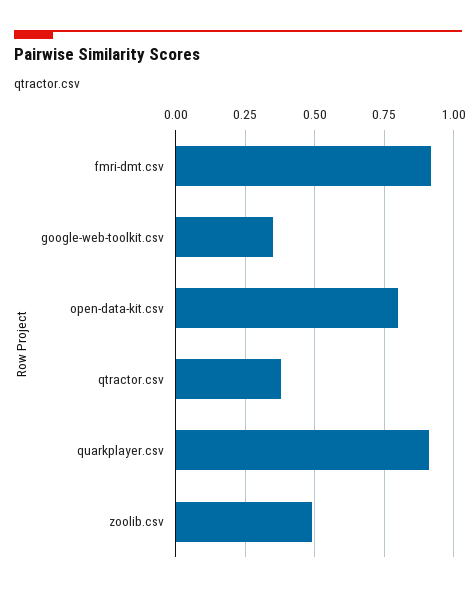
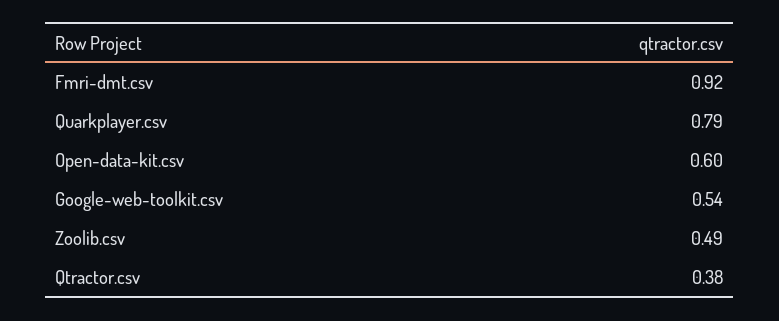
google-web-toolkit.csv: 0.35 -> 0.54
open-data-kit.csv: 0.8 -> 0.6
quarkplayer.csv: 0.9 -> 0.79

